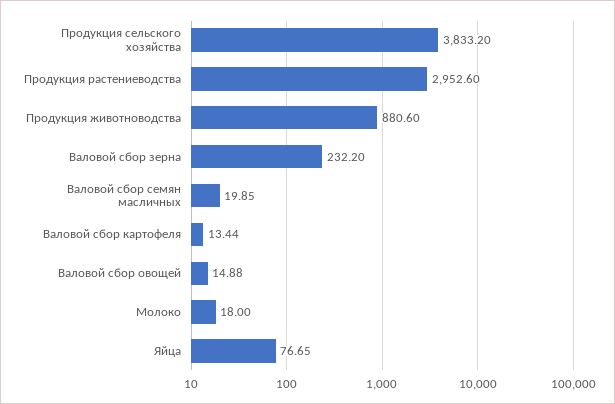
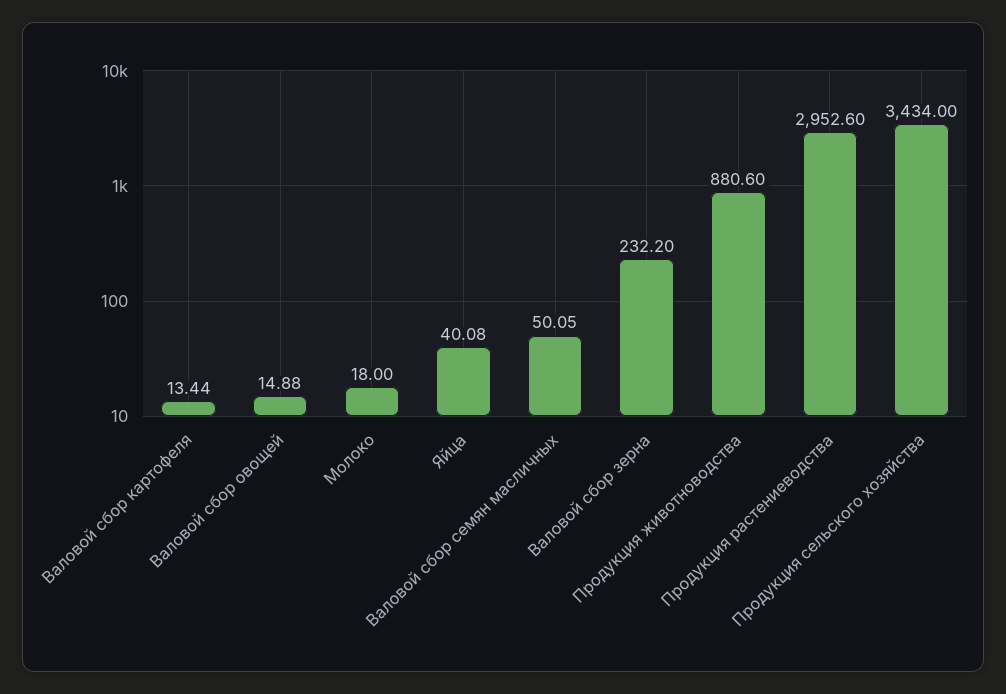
Продукция сельского хозяйства: 3833.2 -> 3434
Валовой сбор семян масличных: 19.85 -> 50.05
Яйца: 76.65 -> 40.08

